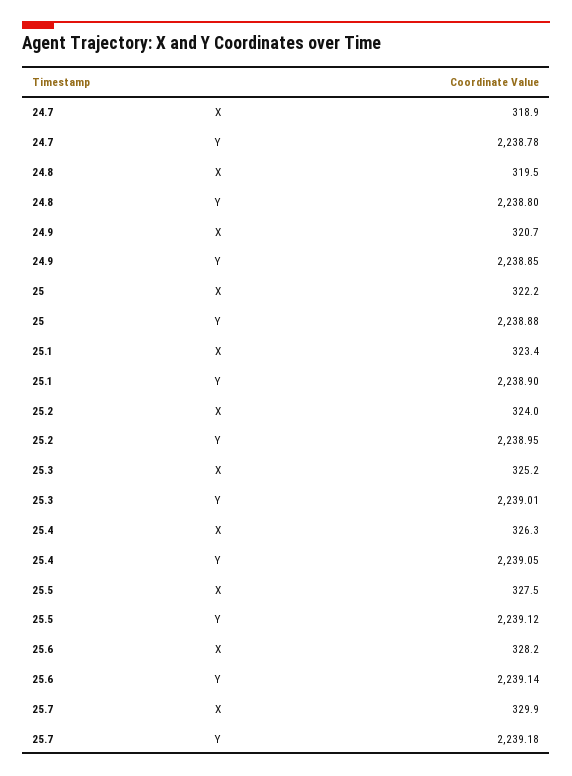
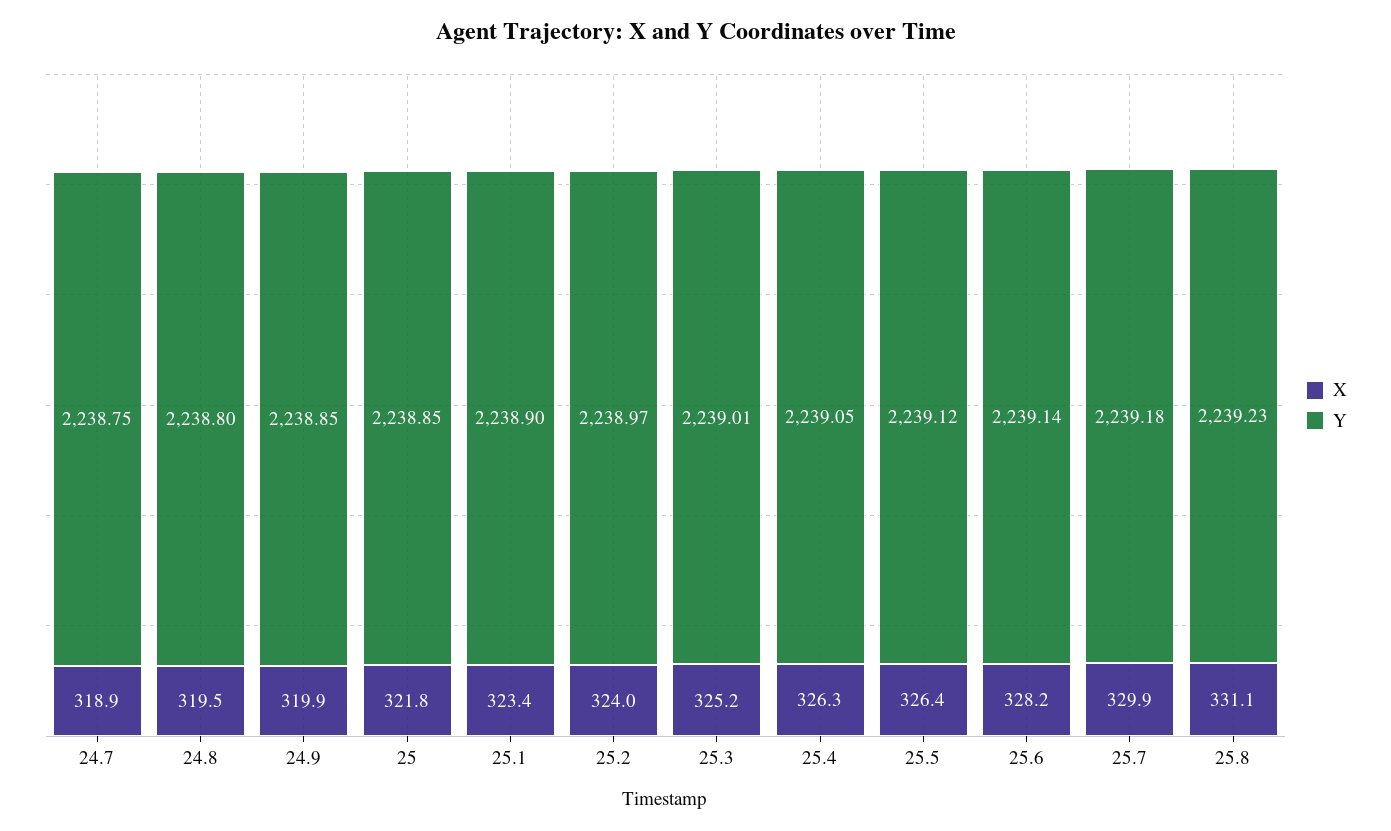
Y, 24.7: 2238.78 -> 2238.75
X, 24.9: 320.7 -> 319.9
X, 25: 322.2 -> 321.8
Y, 25: 2238.88 -> 2238.85
Y, 25.2: 2238.95 -> 2238.97
X, 25.5: 327.5 -> 326.4
X, 25.8: none -> 331.1
Y, 25.8: none -> 2239.23

